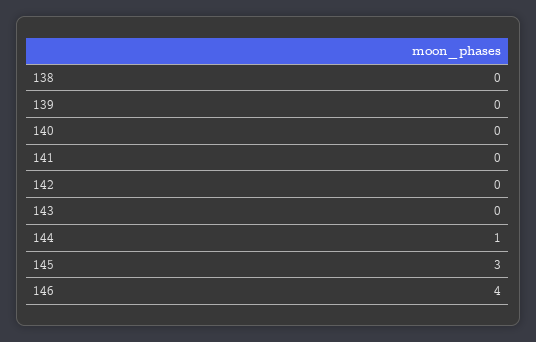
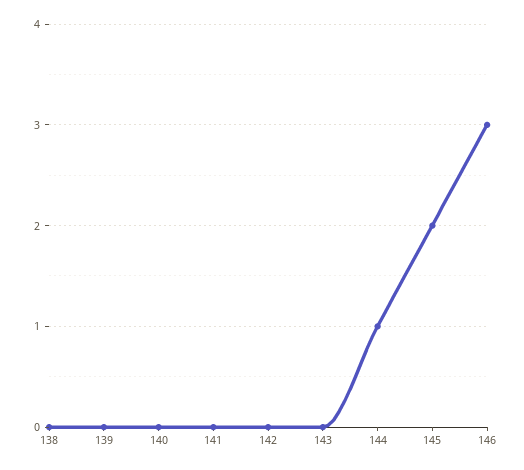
145: 3 -> 2
146: 4 -> 3

